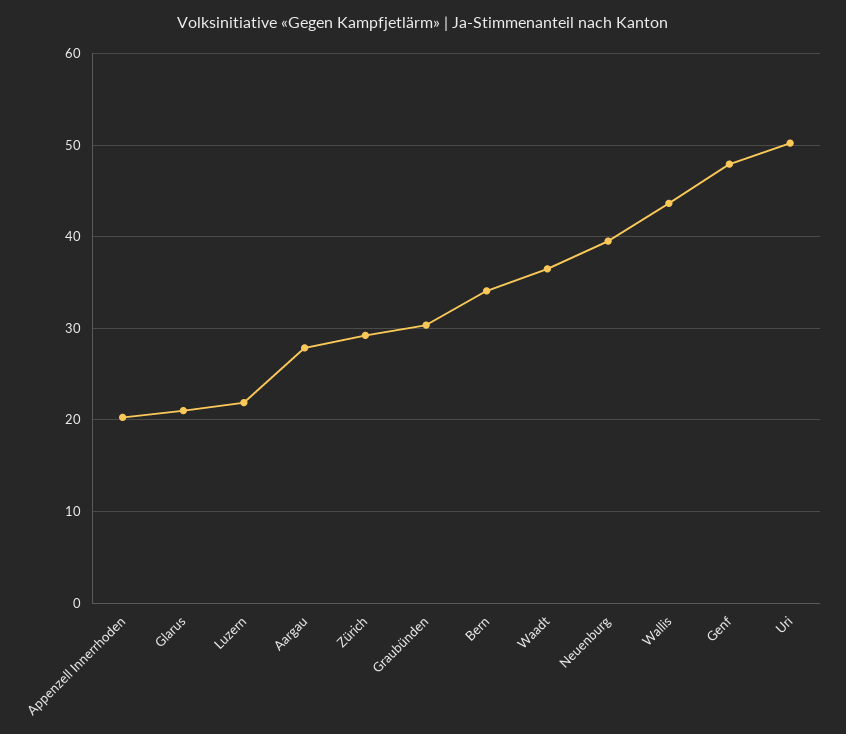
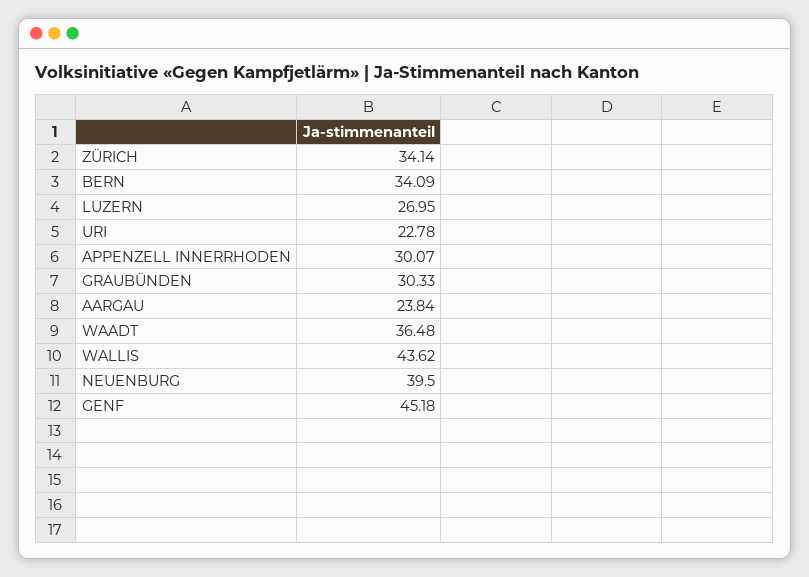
Appenzell Innerrhoden: 20 -> 30.07
Glarus: 21 -> none
Luzern: 22 -> 26.95
Aargau: 28 -> 23.84
Zürich: 29 -> 34.14
Genf: 48 -> 45.18
Uri: 50 -> 22.78

